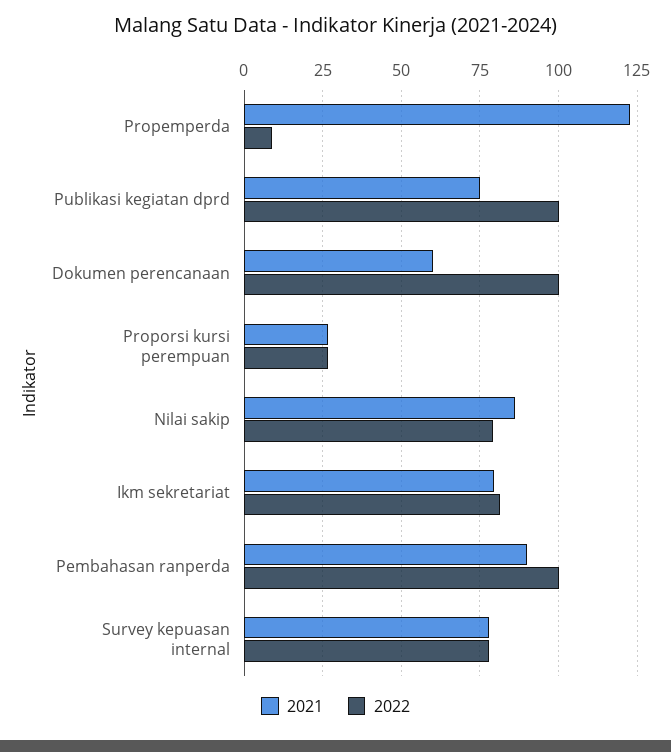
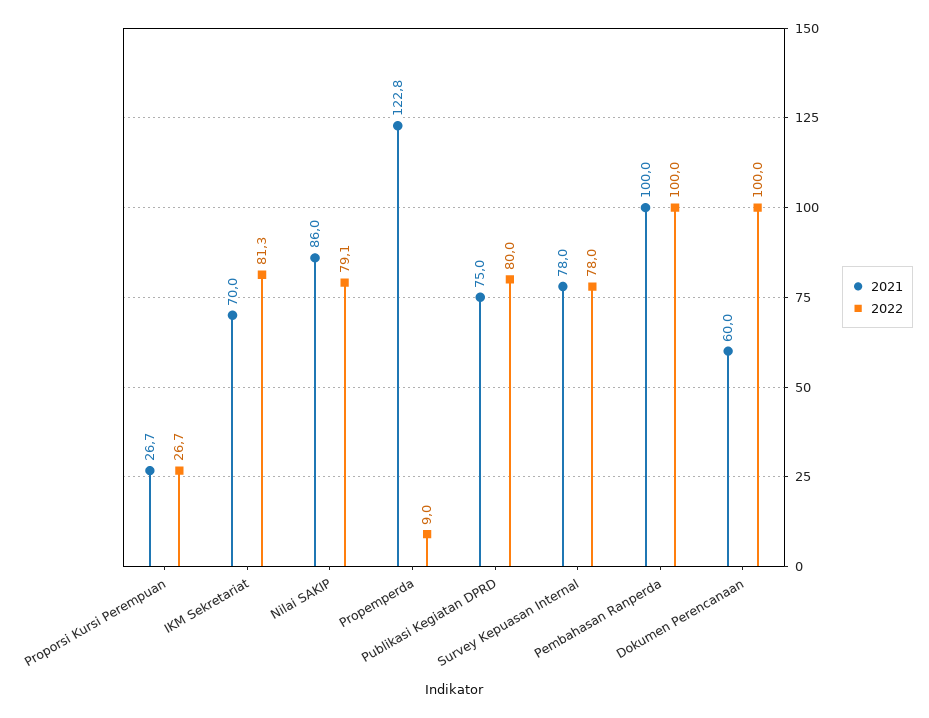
2022, Publikasi kegiatan dprd: 100 -> 80
2021, Ikm sekretariat: 80 -> 70
2021, Pembahasan ranperda: 90 -> 100

